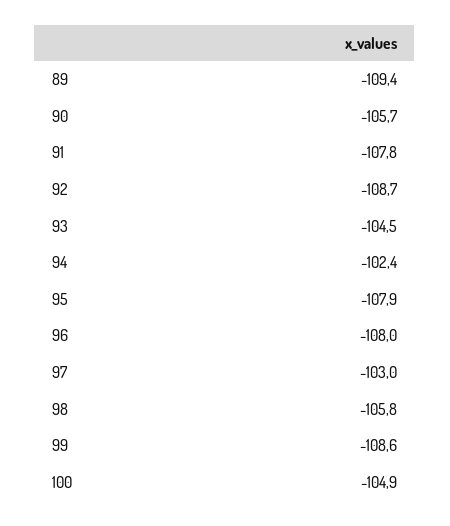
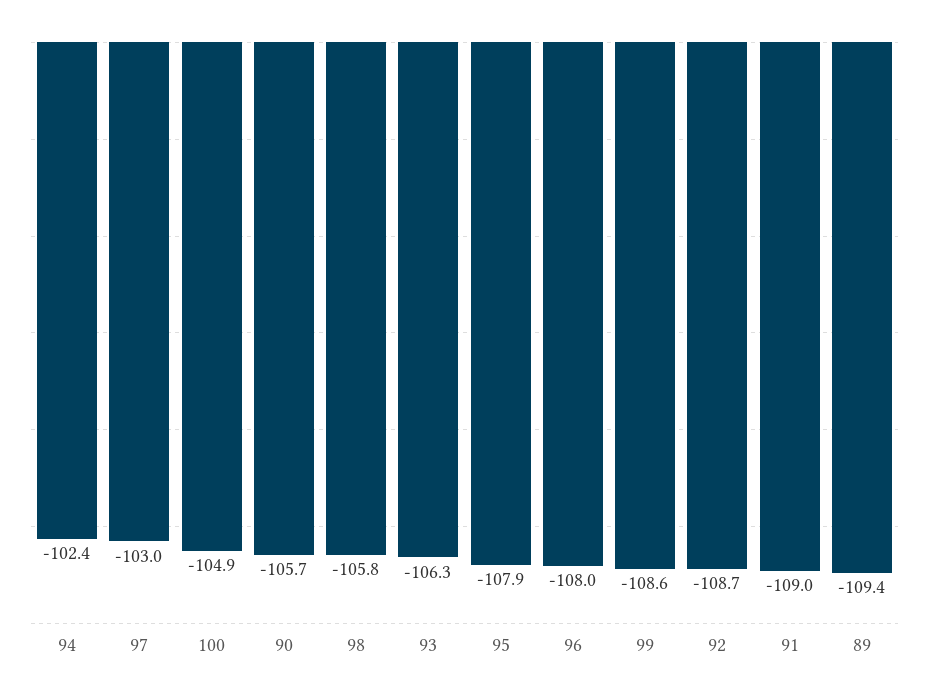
91: -107.8 -> -109
93: -104.5 -> -106.3

